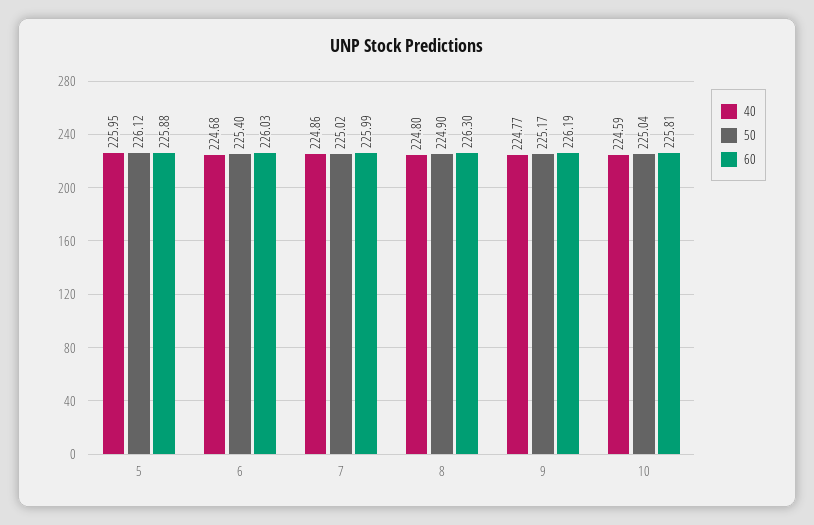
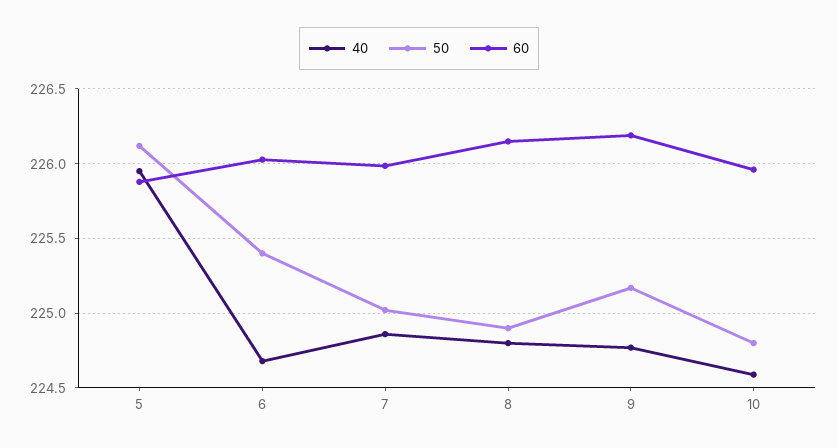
60, 8: 226.3 -> 226.15
50, 10: 225.04 -> 224.8
60, 10: 225.81 -> 225.95

